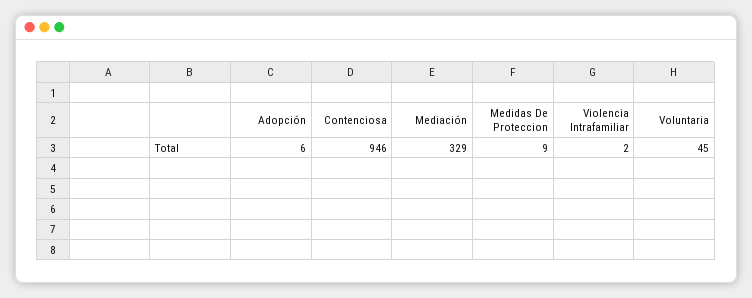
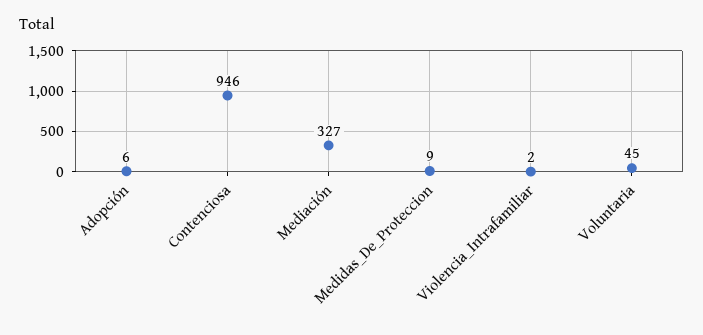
Mediación: 329 -> 327

